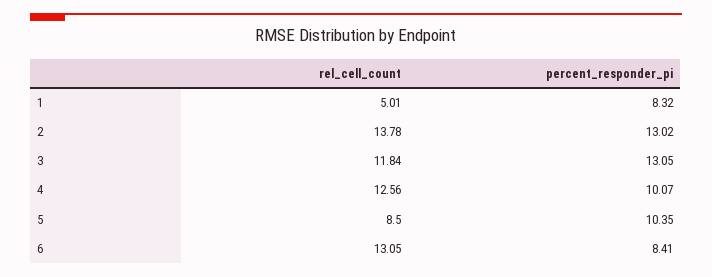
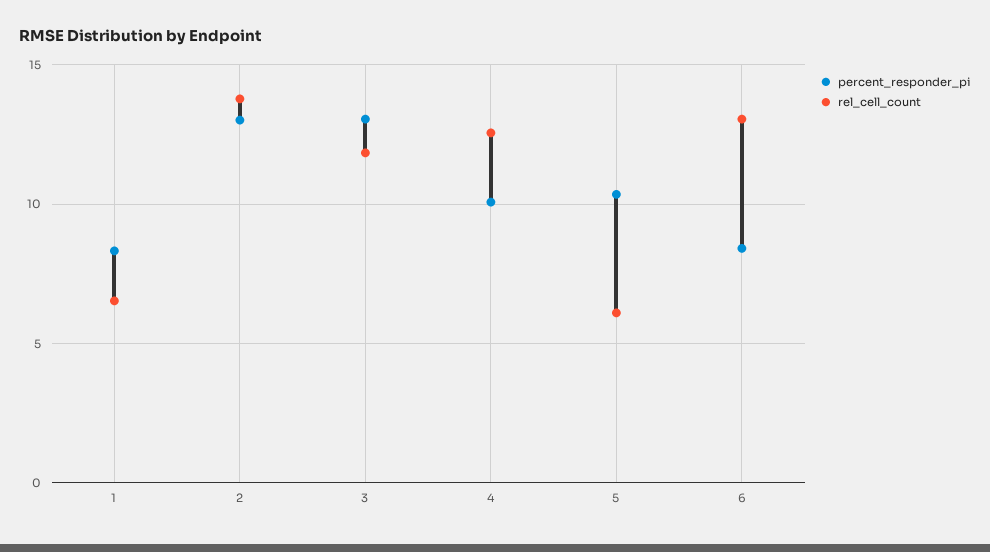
rel_cell_count, 1: 5.01 -> 6.5
rel_cell_count, 5: 8.5 -> 6

